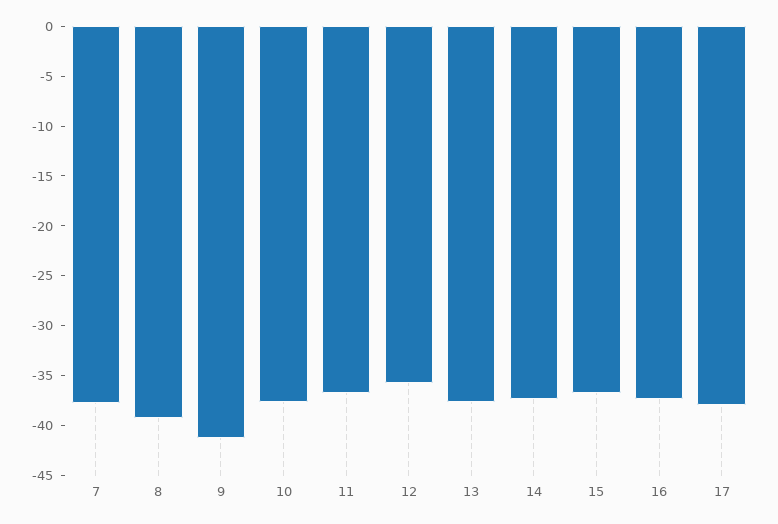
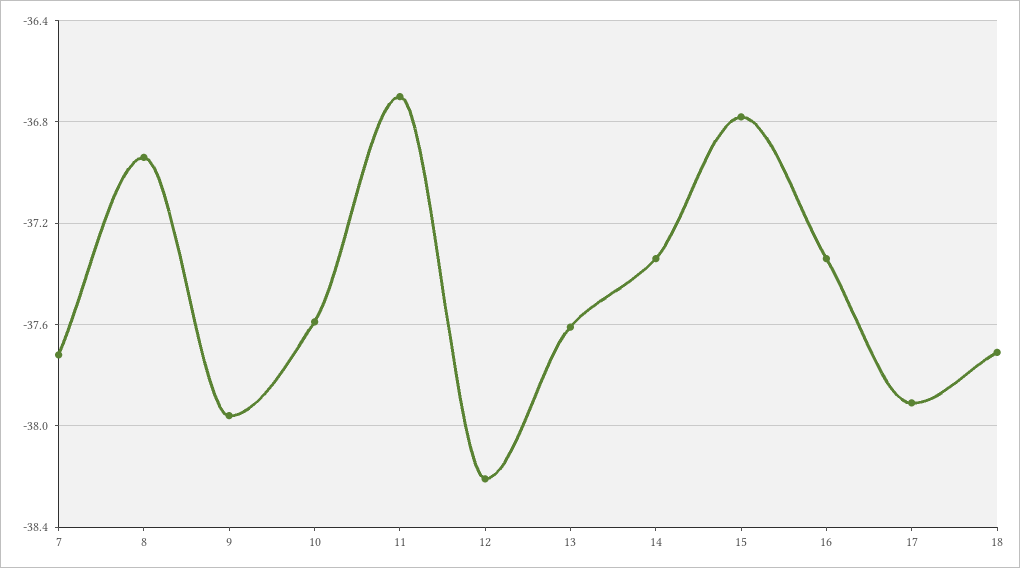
8: -39 -> -36.95
9: -41 -> -37.95
12: -36 -> -38.2
18: none -> -37.7

